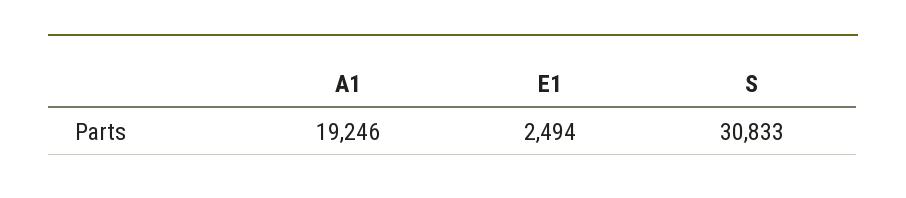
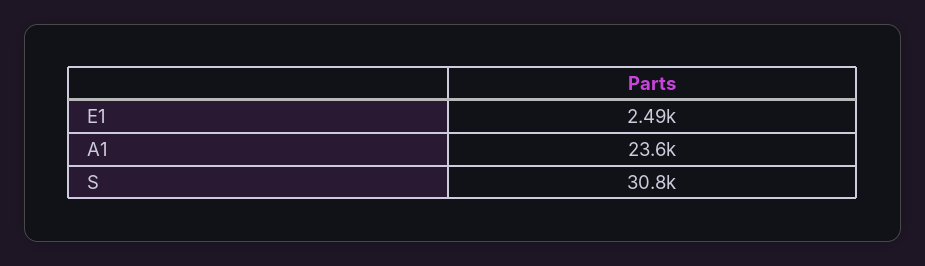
A1: 19246 -> 23600

